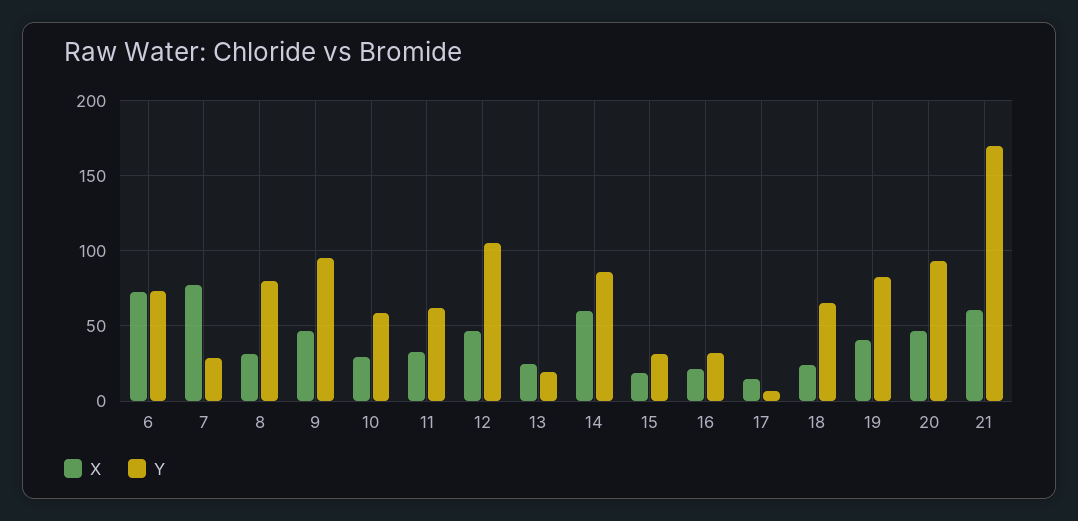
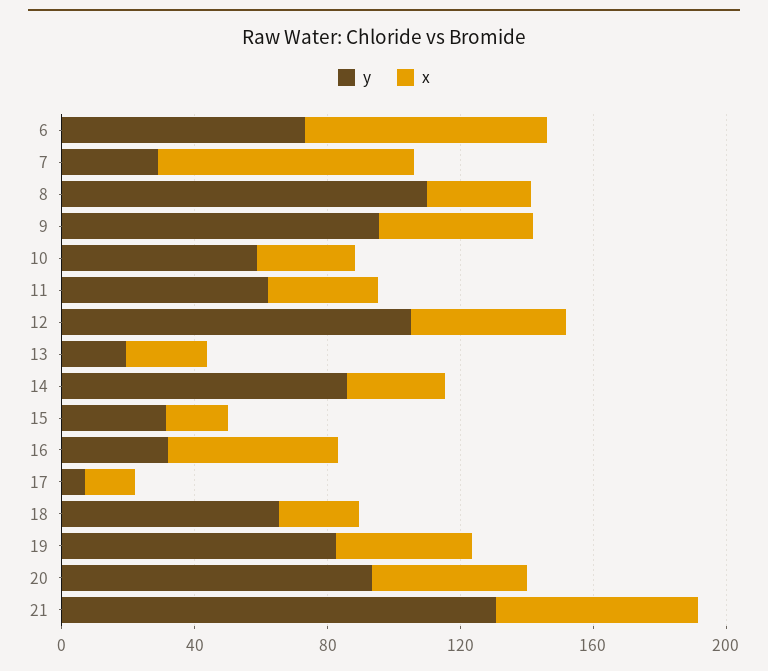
Y, 8: 80 -> 110
X, 14: 60 -> 30
X, 16: 20 -> 50
Y, 21: 170 -> 130

